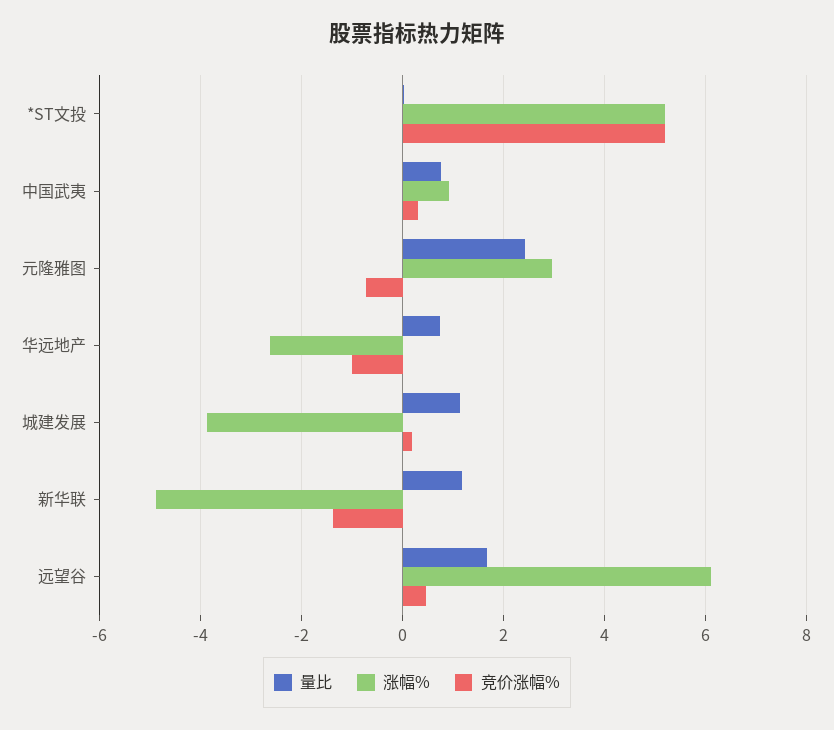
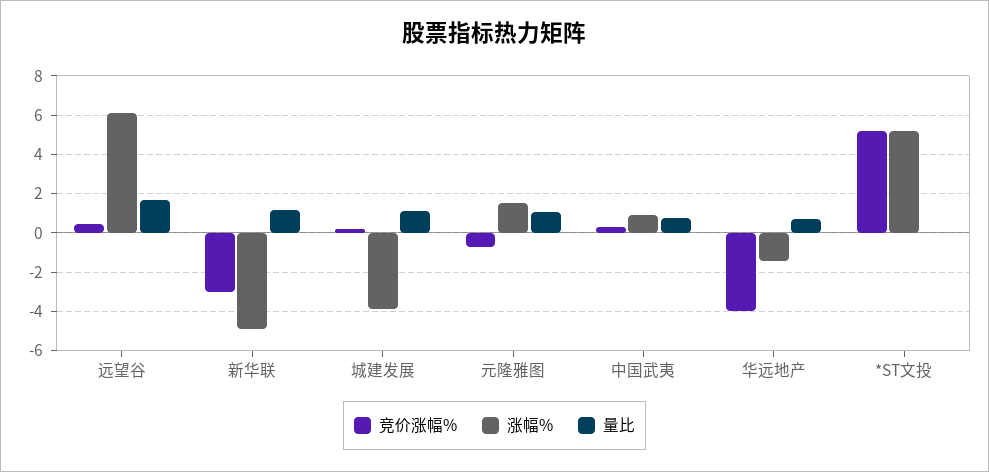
量比, 元隆雅图: 2.4 -> 1
涨幅%, 元隆雅图: 3 -> 1.5
涨幅%, 华远地产: -2.6 -> -1.5
竞价涨幅%, 华远地产: -1 -> -4
竞价涨幅%, 新华联: -1.4 -> -3

